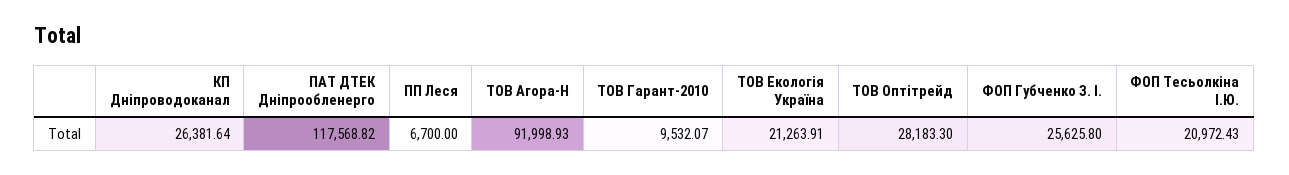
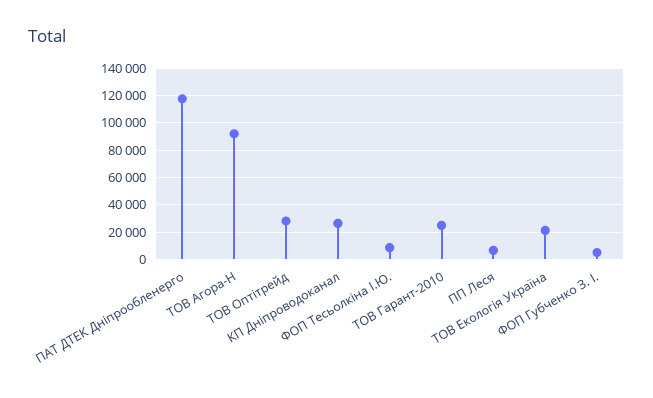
ТОВ Гарант-2010: 9532.07 -> 25000
ФОП Губченко З. І.: 25625.8 -> 5000
ФОП Тесьолкіна І.Ю.: 20972.43 -> 10000

